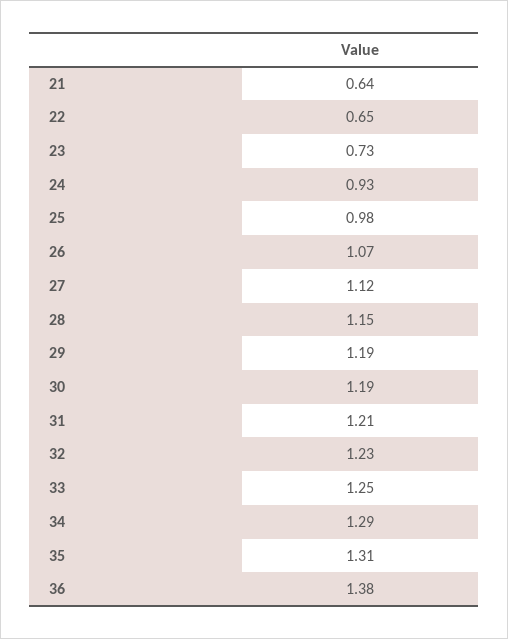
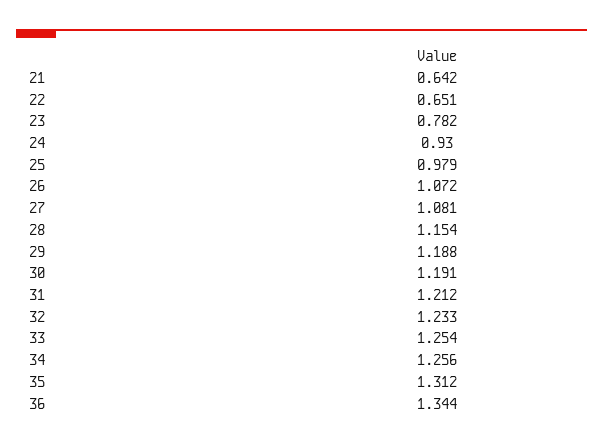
23: 0.73 -> 0.782
27: 1.12 -> 1.081
34: 1.29 -> 1.256
36: 1.38 -> 1.344

